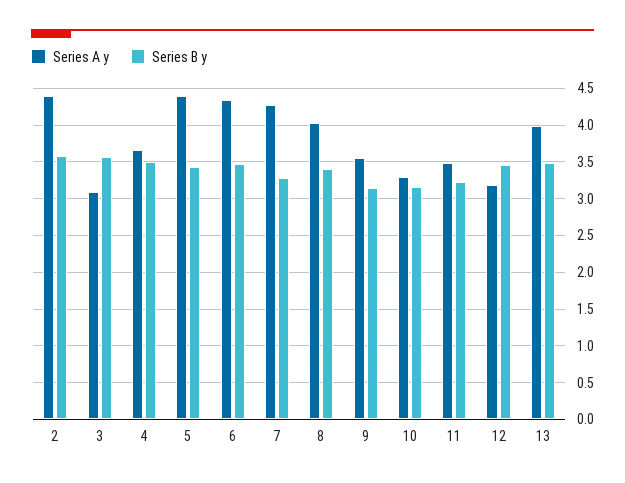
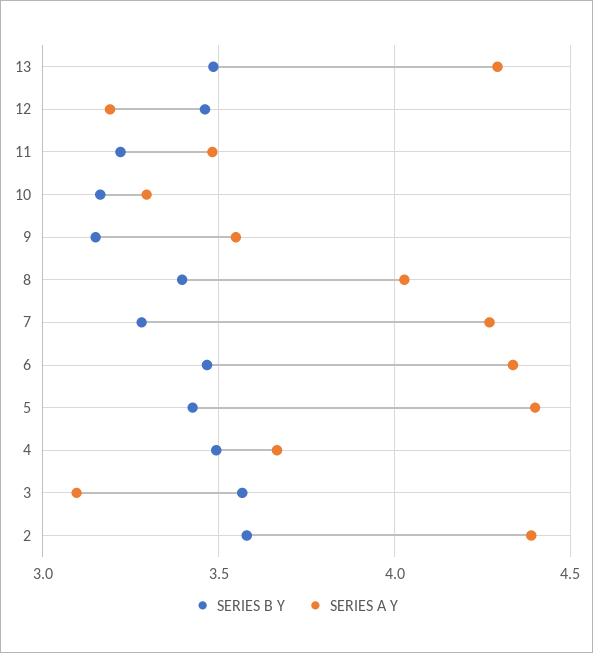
Series A y, 13: 4 -> 4.3

